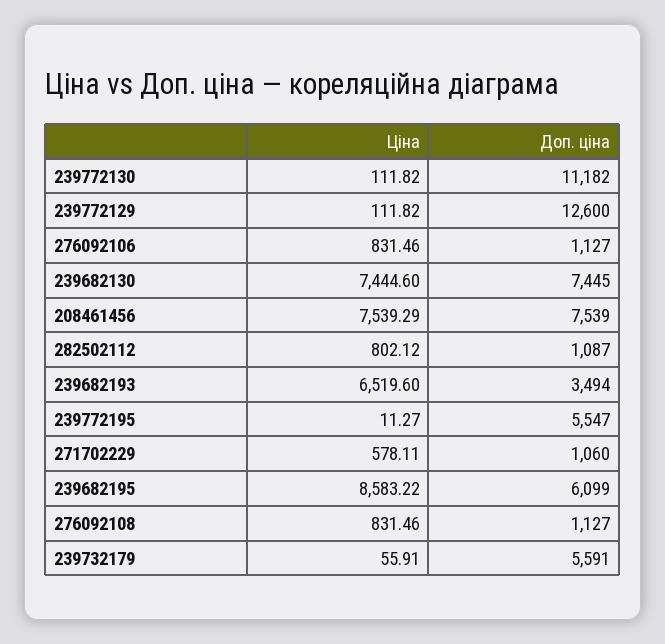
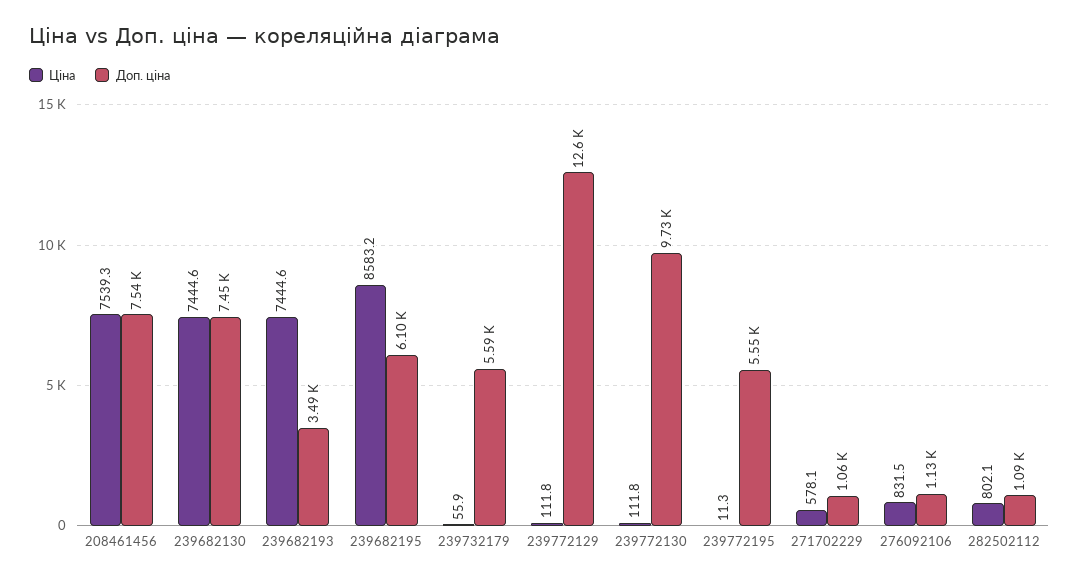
Доп. ціна, 239772130: 11182 -> 9730
Ціна, 239682193: 6519.6 -> 7444.6
Ціна, 276092108: 831.46 -> none
Доп. ціна, 276092108: 1127 -> none

